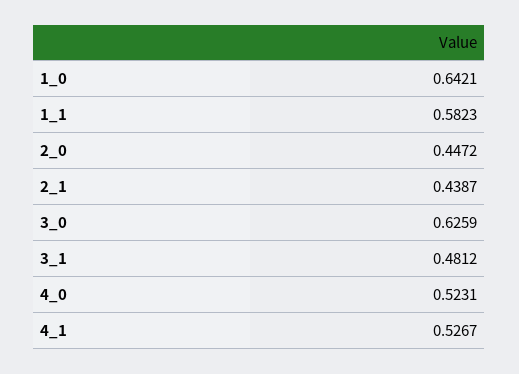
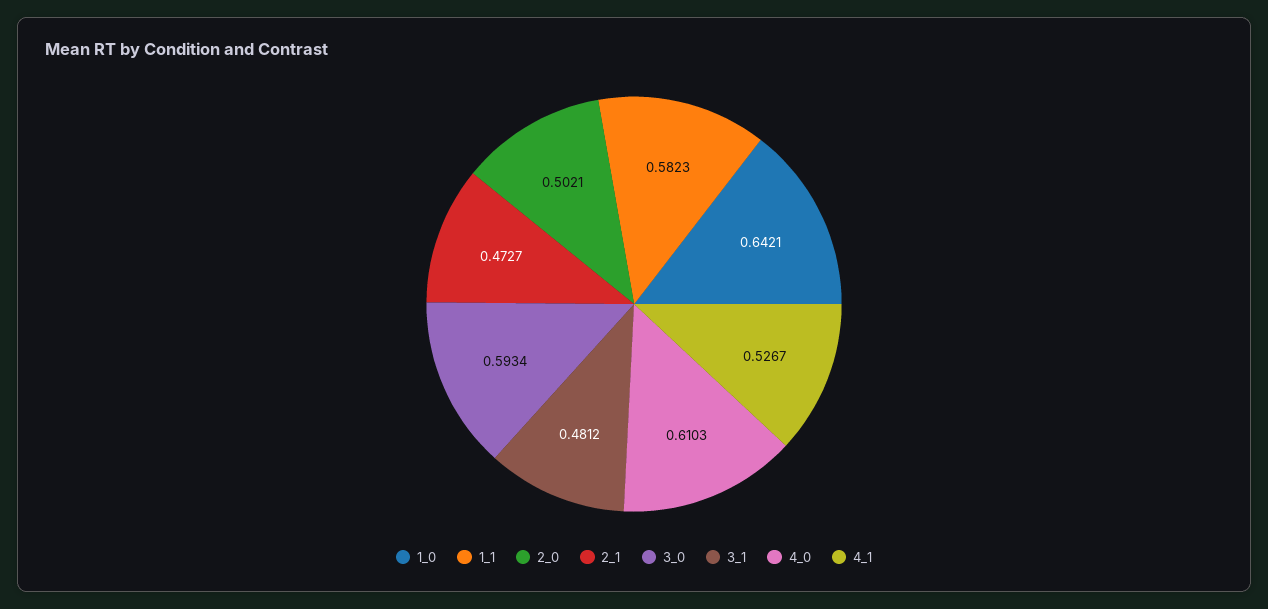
2_0: 0.4472 -> 0.5021
2_1: 0.4387 -> 0.4727
3_0: 0.6259 -> 0.5934
4_0: 0.5231 -> 0.6103

